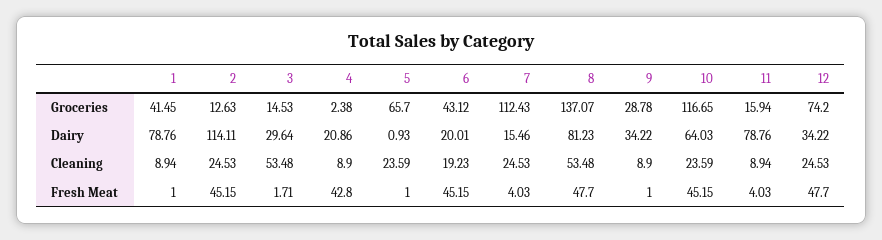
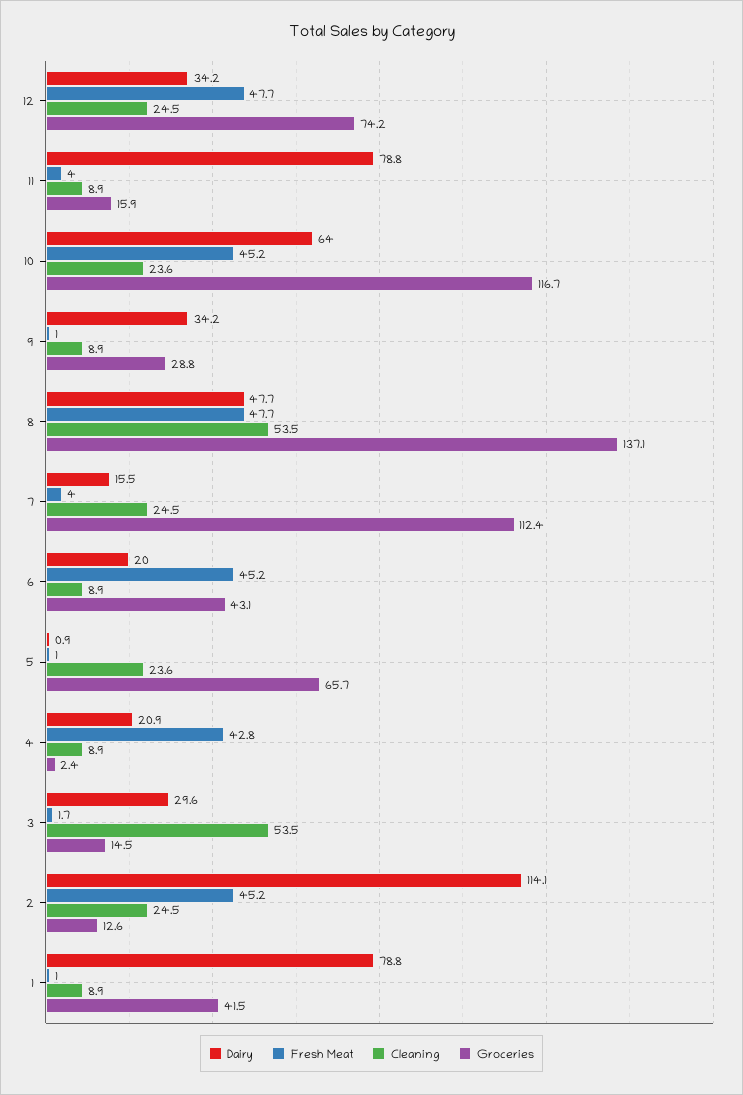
Dairy, 8: 81.23 -> 47.7
Cleaning, 6: 19.23 -> 8.9

